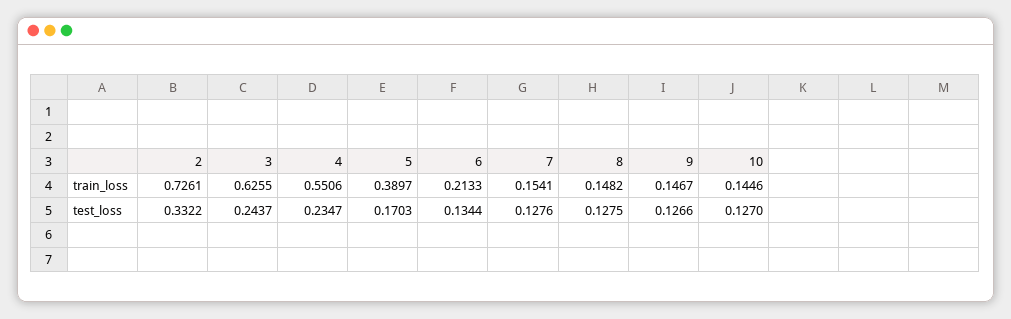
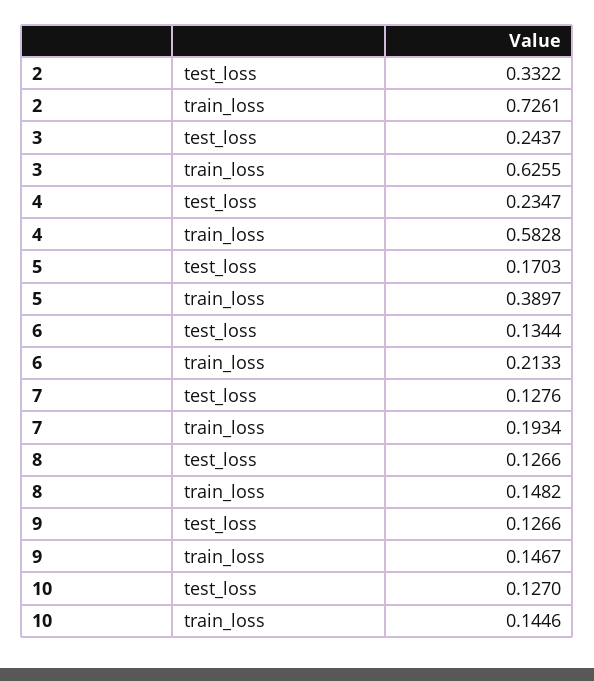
4, train_loss: 0.5506 -> 0.5828
7, train_loss: 0.1541 -> 0.1934
8, test_loss: 0.1275 -> 0.1266

